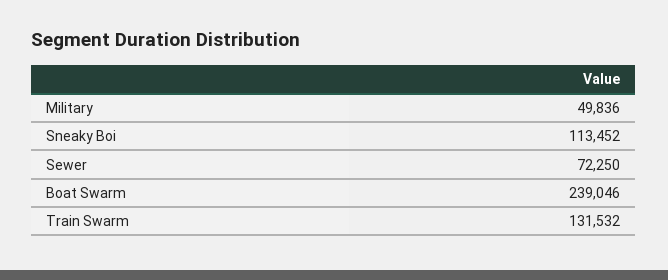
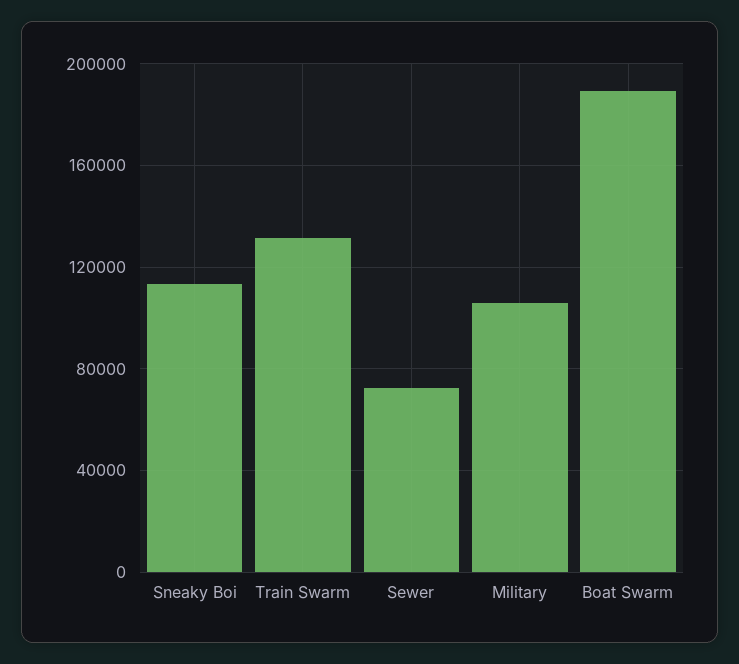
Military: 49836 -> 105000
Boat Swarm: 239046 -> 190000

